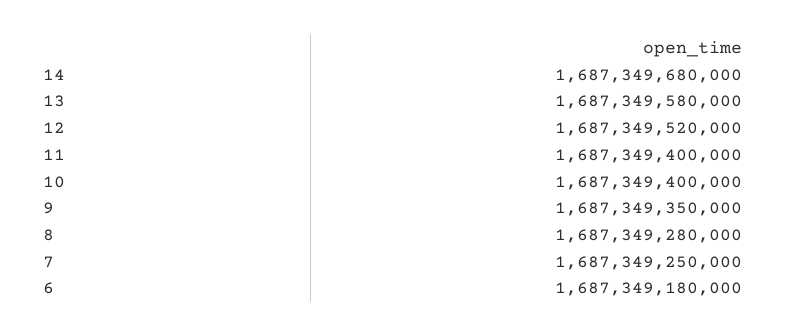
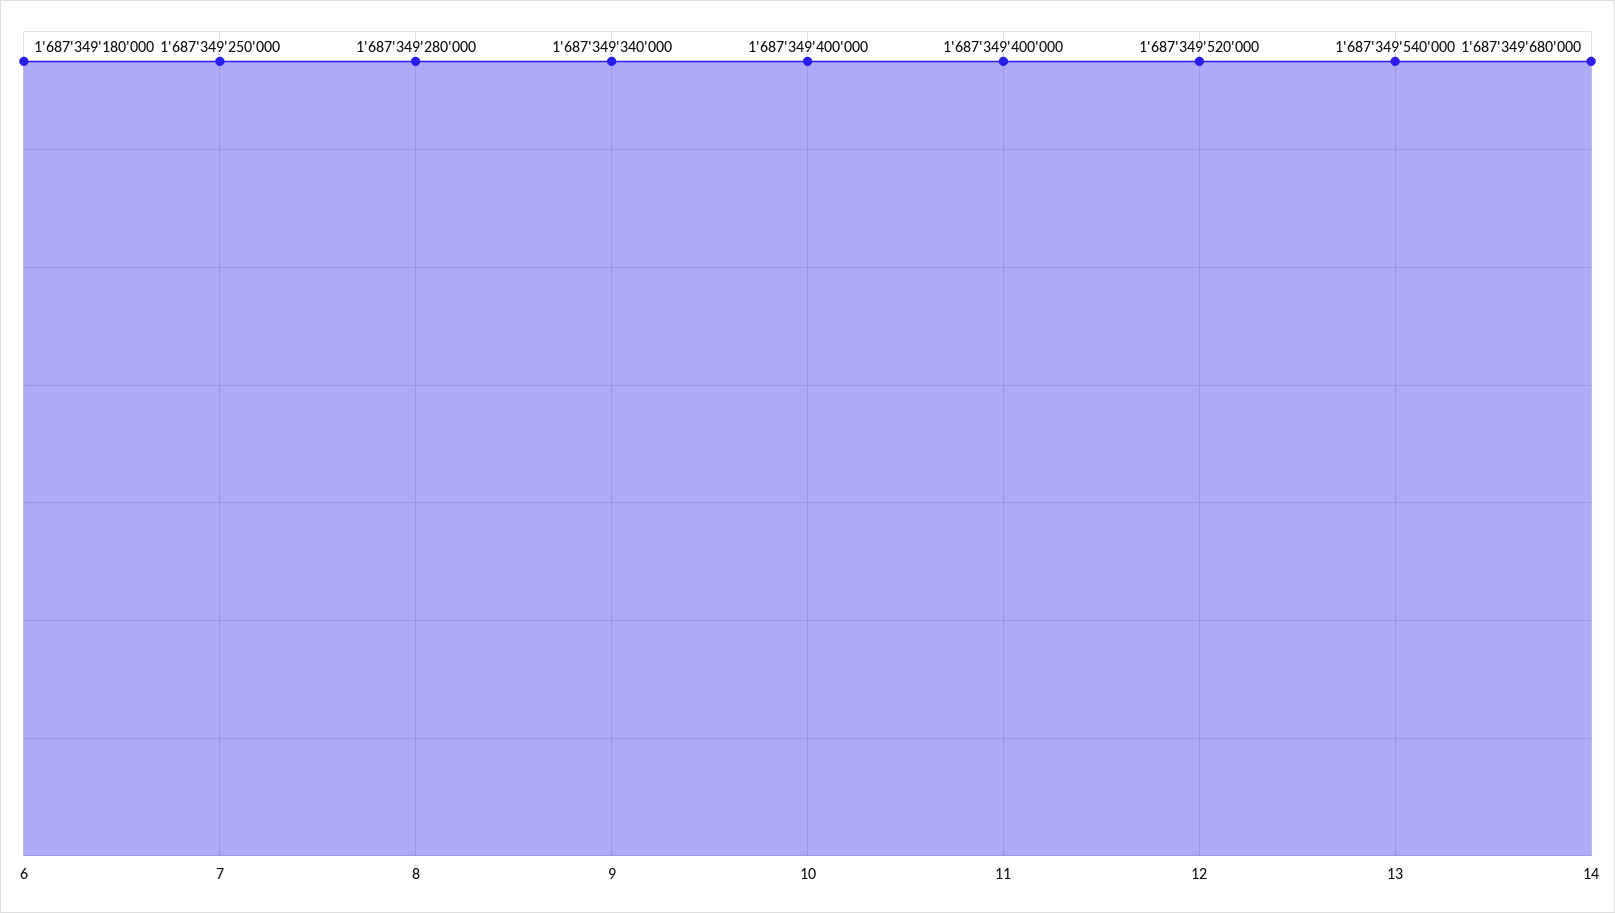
13: 1687349580000 -> 1687349540000
9: 1687349350000 -> 1687349340000

